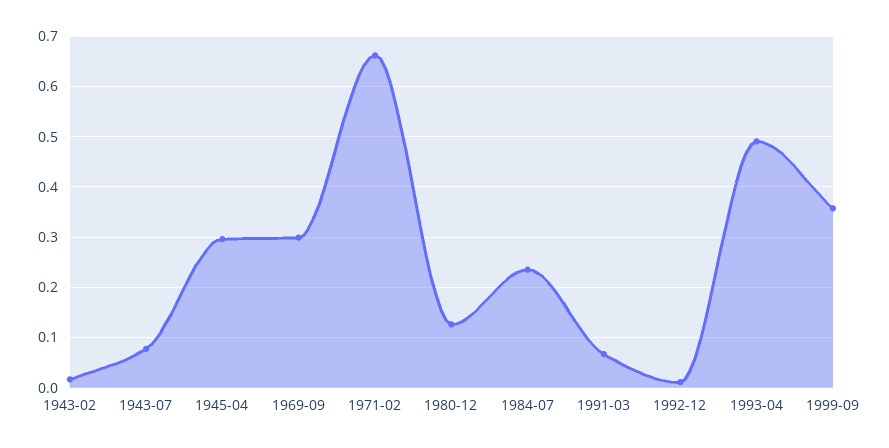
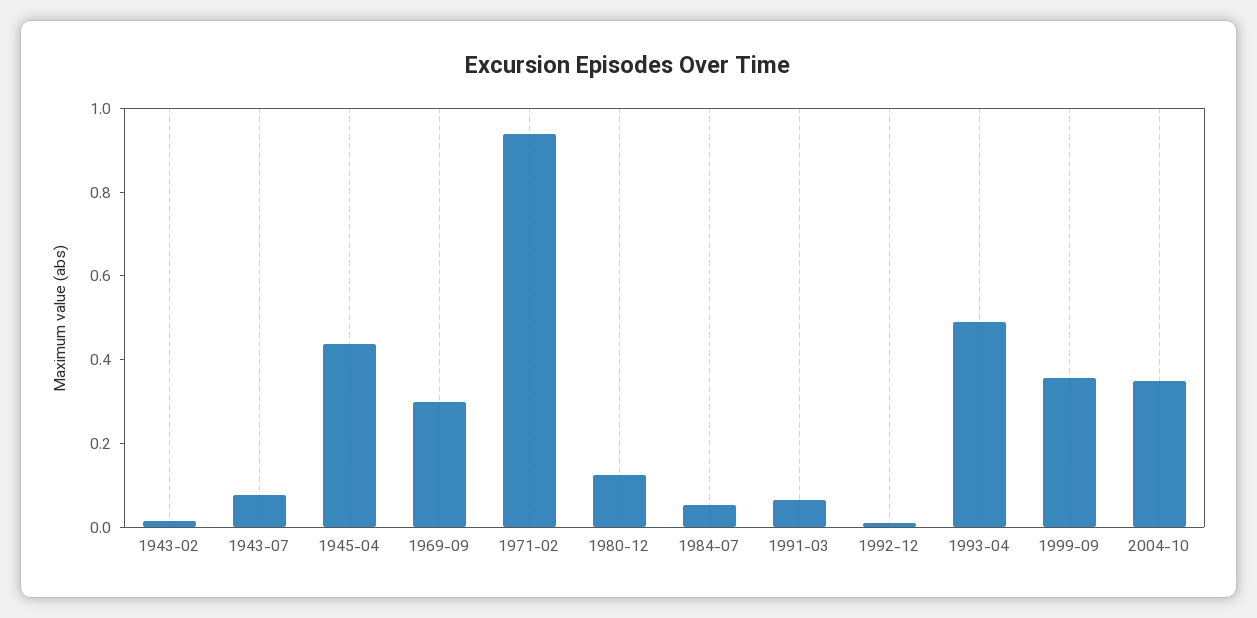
1945-04: 0.3 -> 0.45
1971-02: 0.66 -> 0.95
1984-07: 0.24 -> 0.05
2004-10: none -> 0.35

